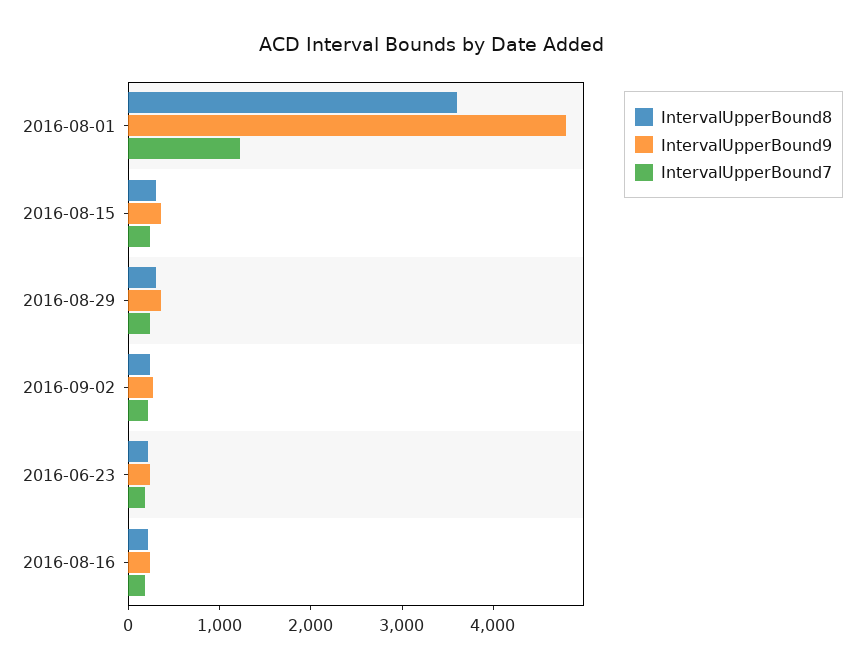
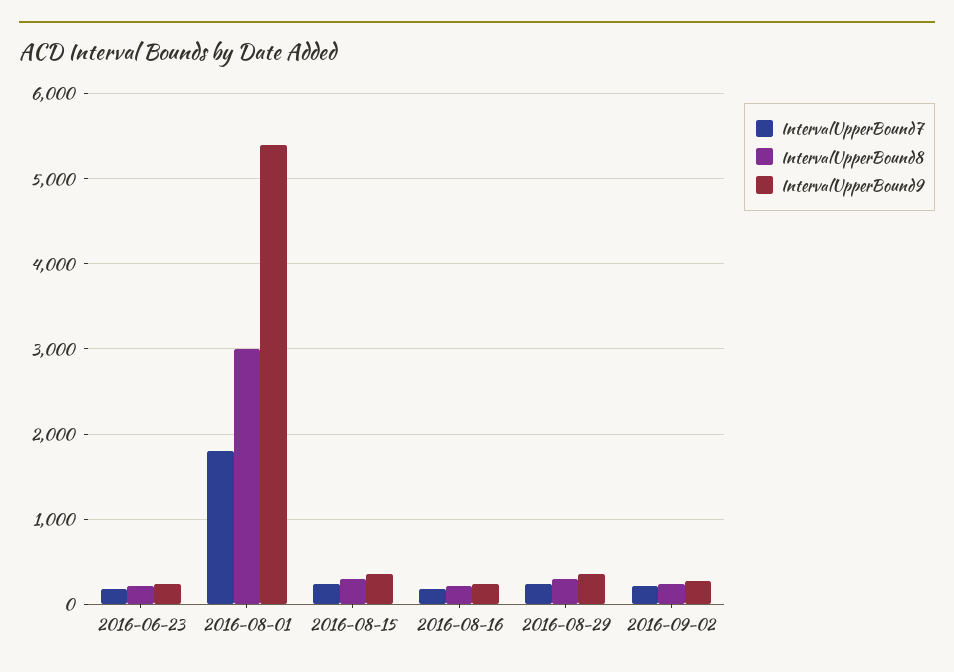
IntervalUpperBound8, 2016-08-01: 3600 -> 3000
IntervalUpperBound9, 2016-08-01: 4800 -> 5400
IntervalUpperBound7, 2016-08-01: 1200 -> 1800

